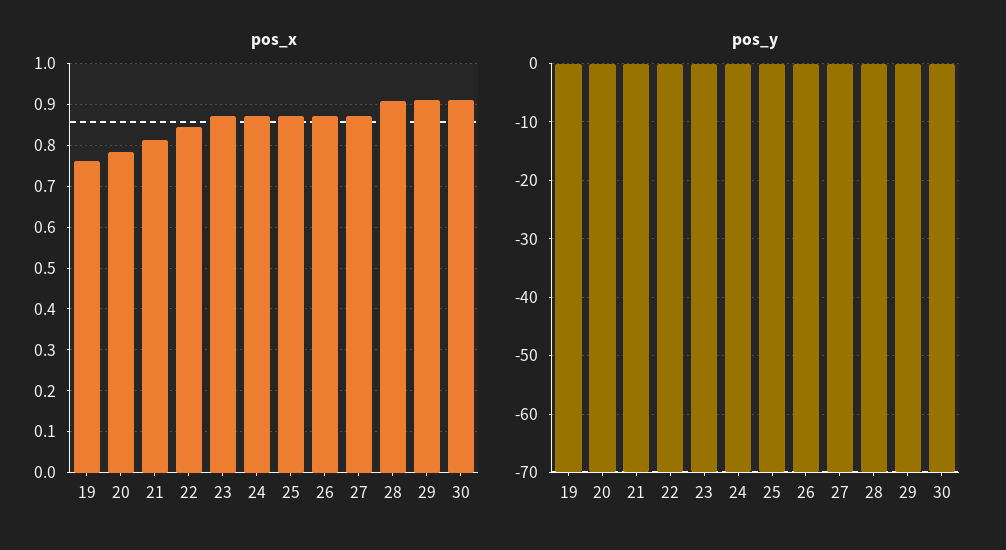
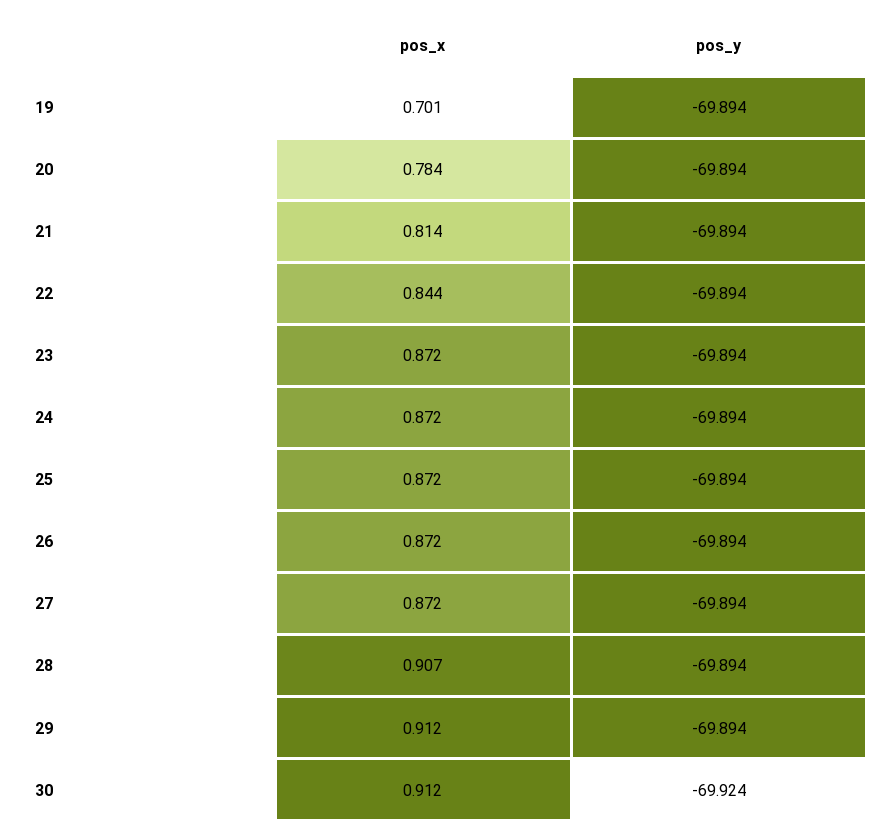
pos_x, 19: 0.76 -> 0.701

